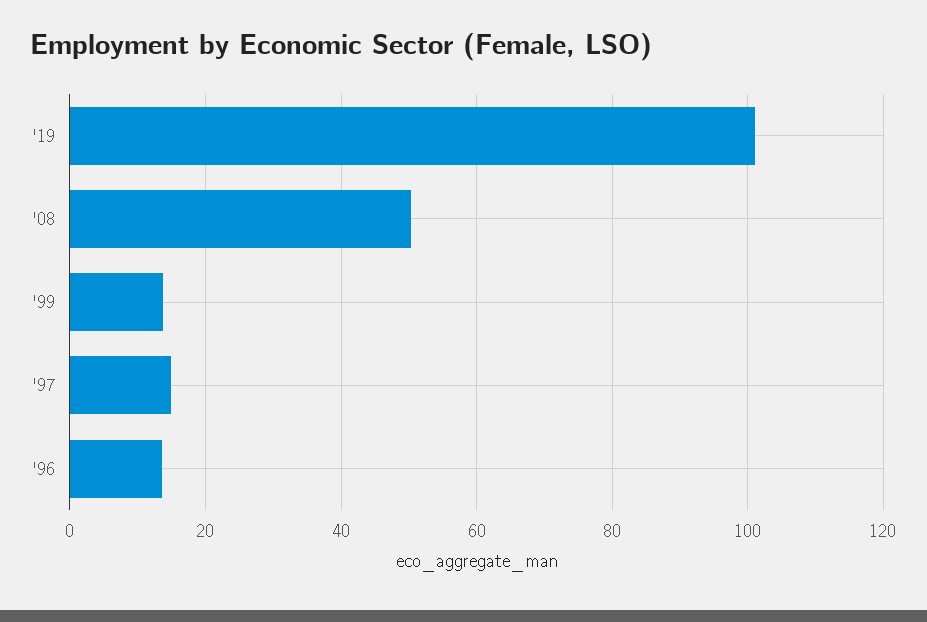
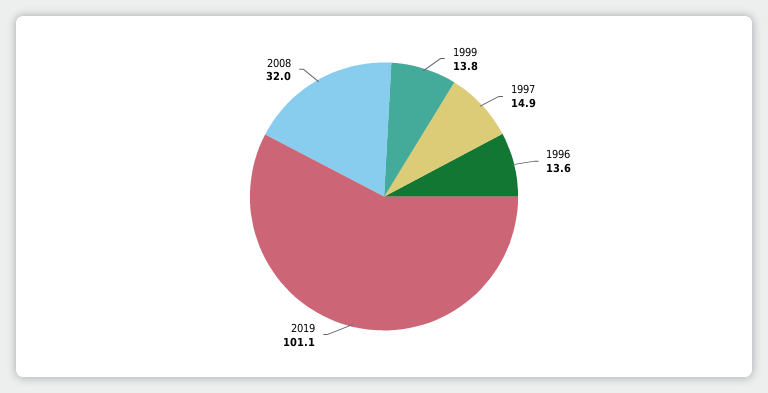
'08: 50 -> 32

